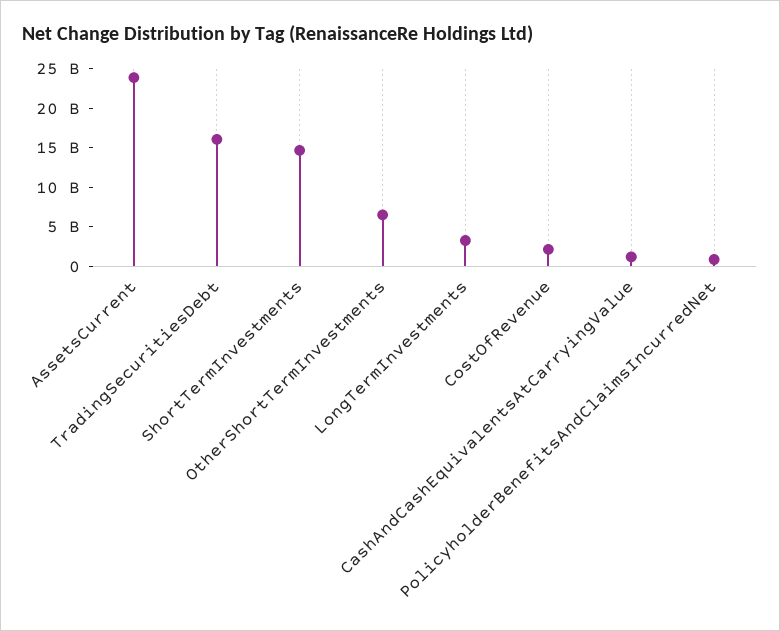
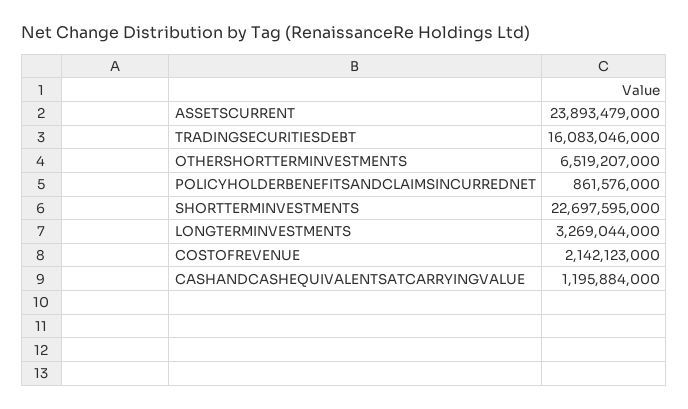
ShortTermInvestments: 15000000000 -> 22697595000

